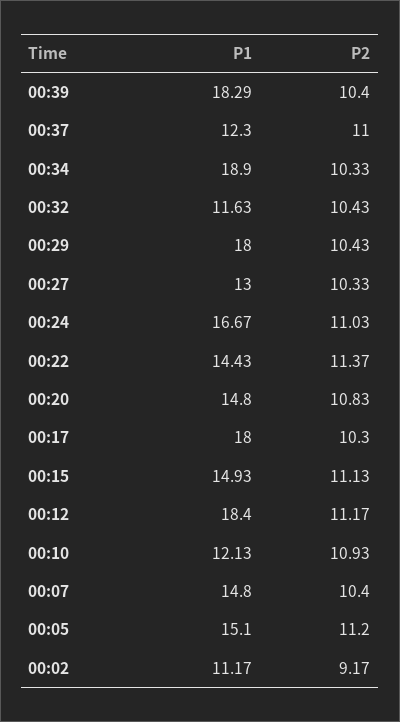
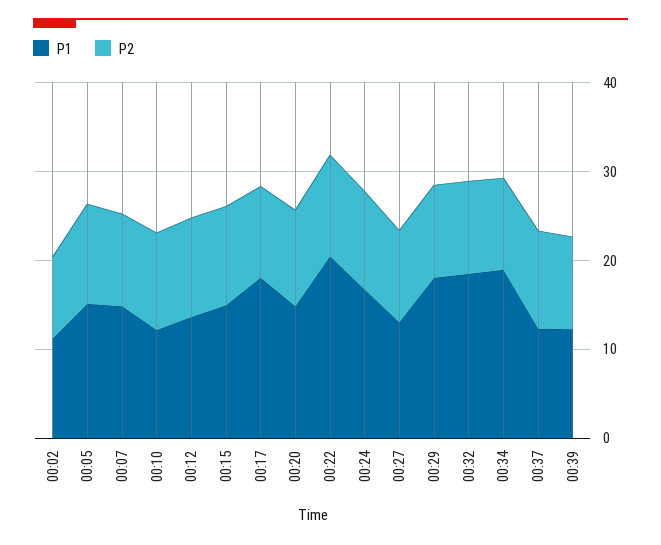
P1, 00:39: 18.29 -> 12
P1, 00:32: 11.63 -> 18
P1, 00:22: 14.43 -> 20
P1, 00:12: 18.4 -> 14

